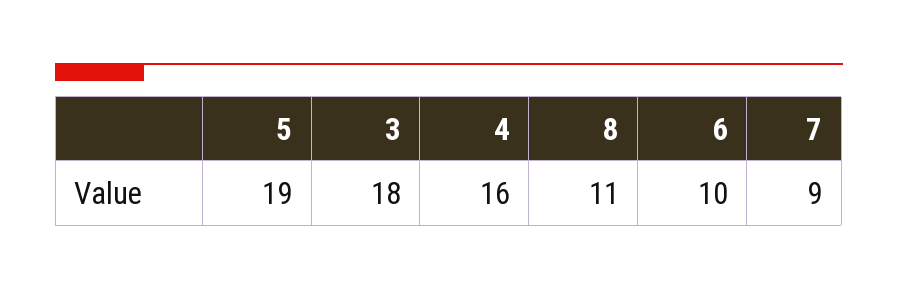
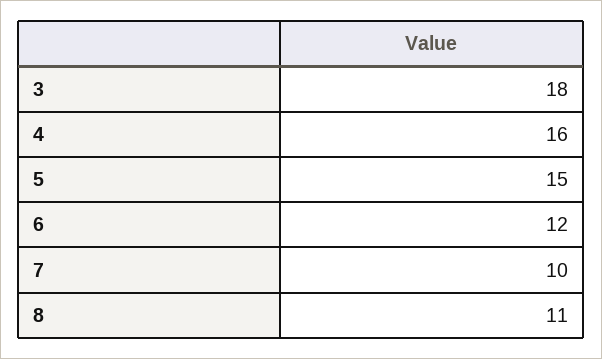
5: 19 -> 15
6: 10 -> 12
7: 9 -> 10

